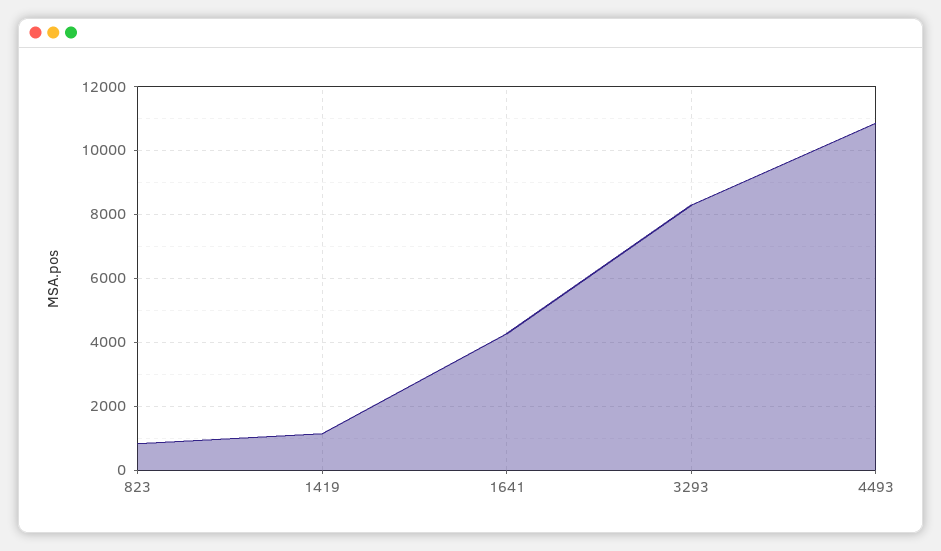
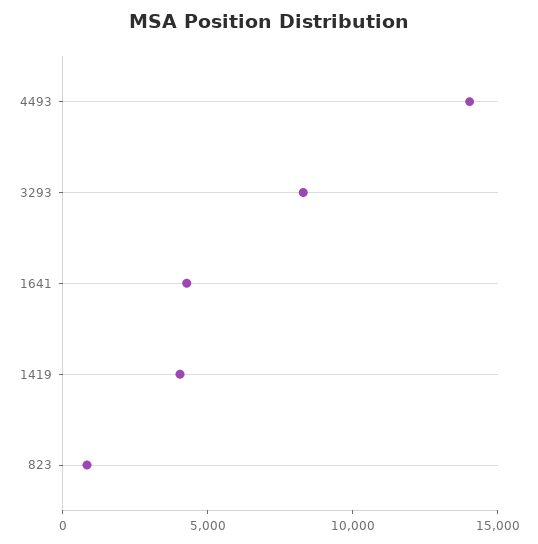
1419: 1200 -> 4000
4493: 10800 -> 14000

